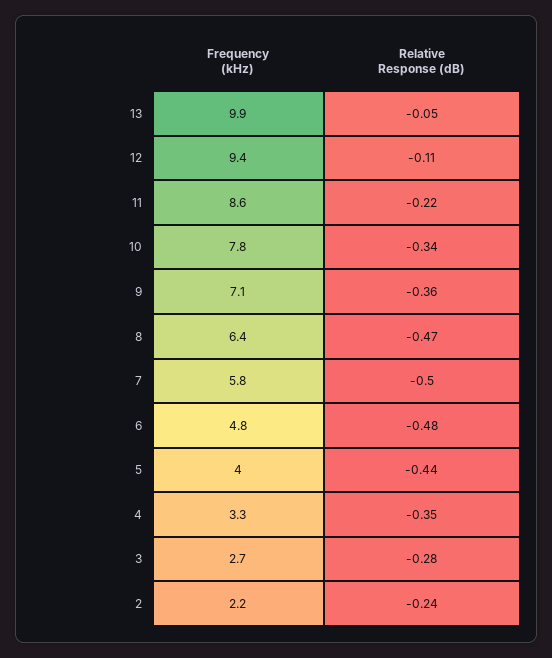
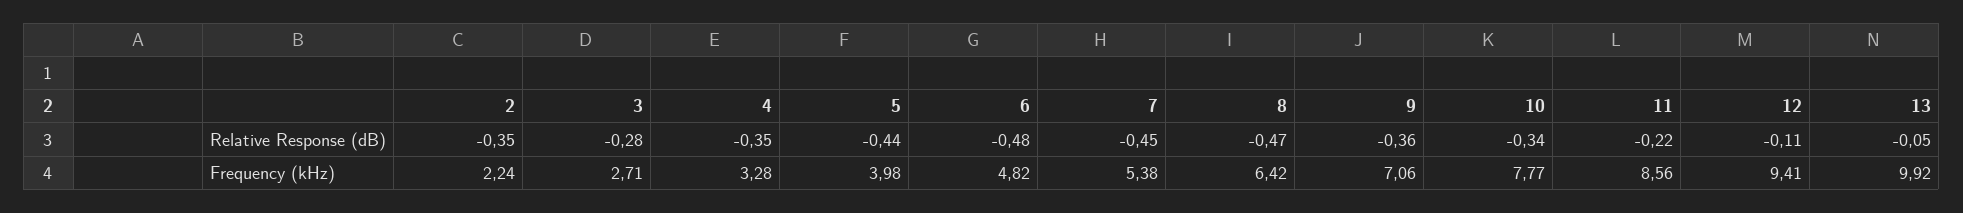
Frequency (kHz), 7: 5.8 -> 5.38
Relative Response (dB), 7: -0.5 -> -0.45
Relative Response (dB), 2: -0.24 -> -0.35

